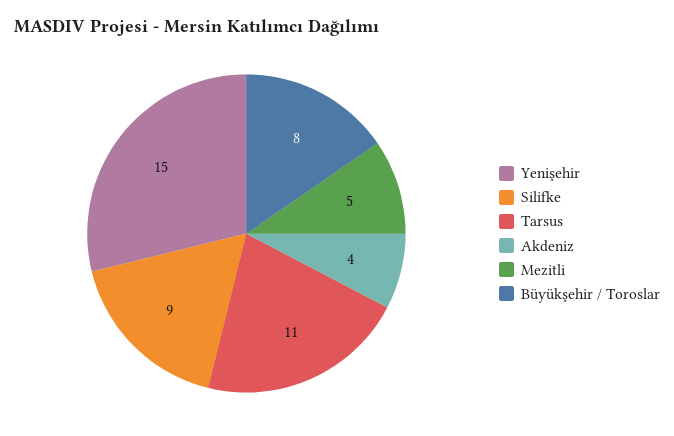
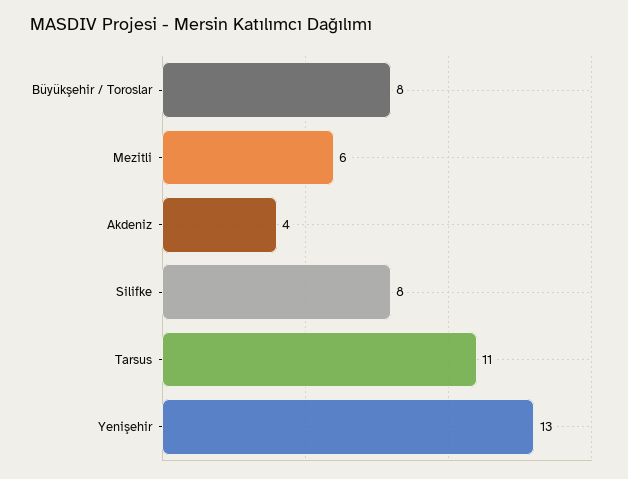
Yenişehir: 15 -> 13
Silifke: 9 -> 8
Mezitli: 5 -> 6

